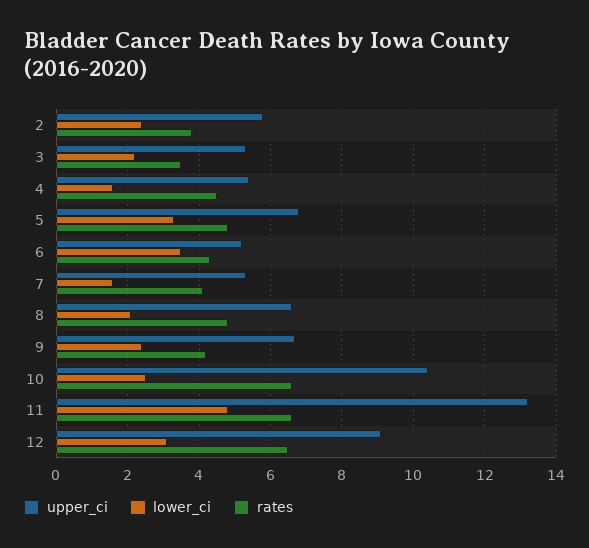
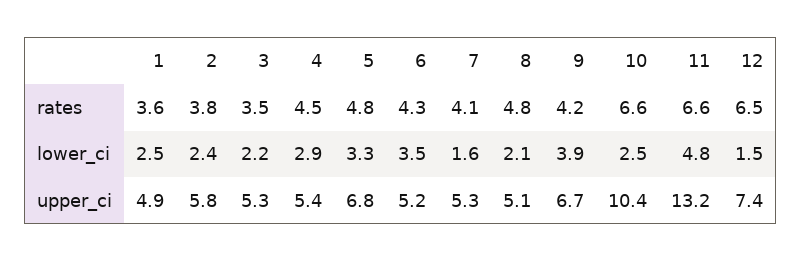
lower_ci, 4: 1.5 -> 2.9
upper_ci, 8: 6.5 -> 5.1
lower_ci, 9: 2.5 -> 3.9
upper_ci, 12: 9 -> 7.4
lower_ci, 12: 3 -> 1.5
rates, 1: none -> 3.6
lower_ci, 1: none -> 2.5
upper_ci, 1: none -> 4.9

